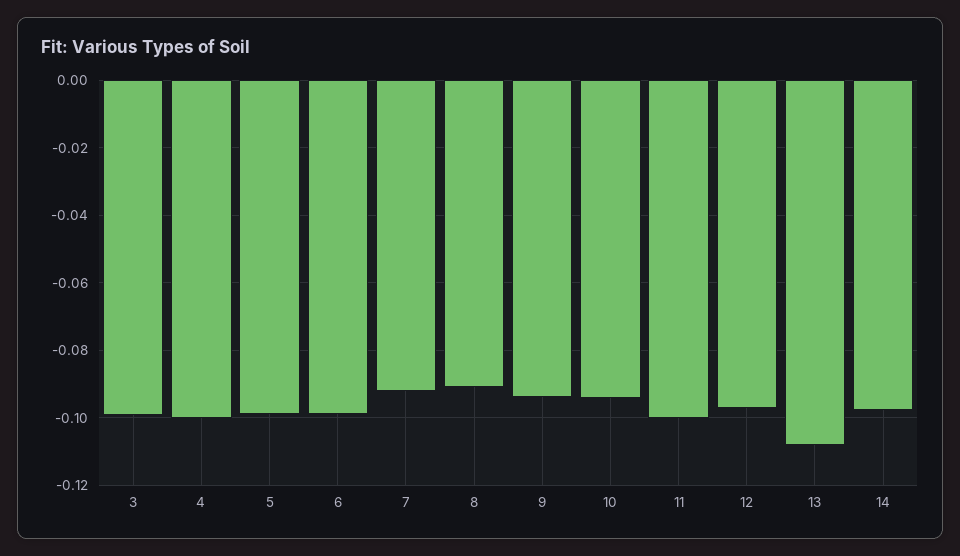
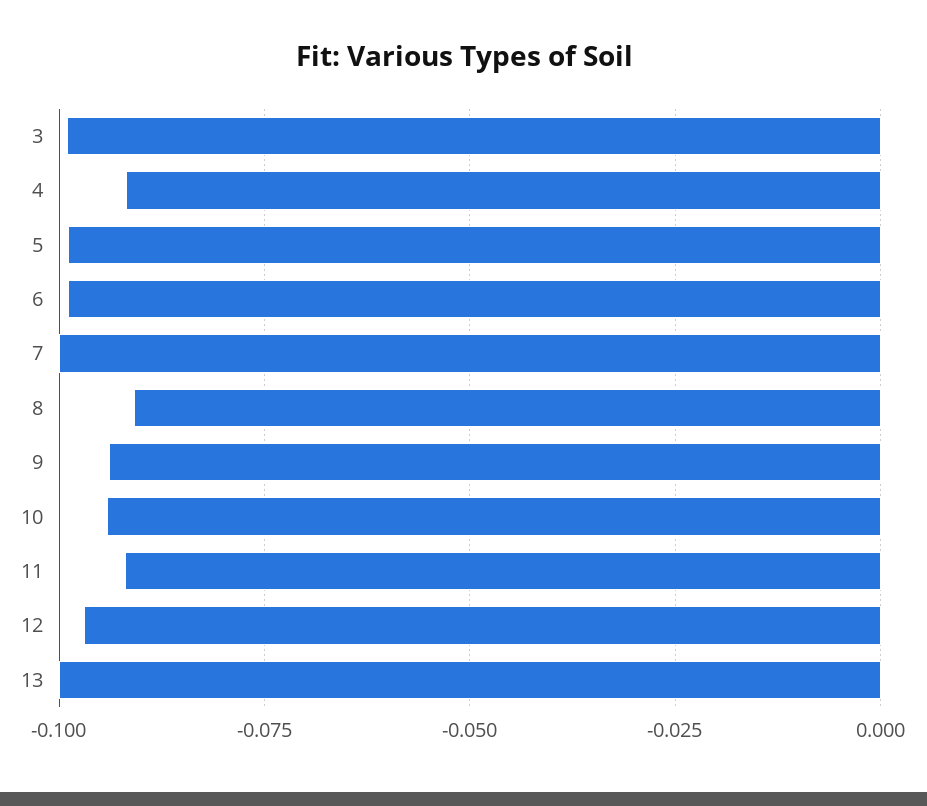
4: -0.1 -> -0.0925
7: -0.092 -> -0.1
11: -0.1 -> -0.0925
13: -0.108 -> -0.1
14: -0.098 -> none

